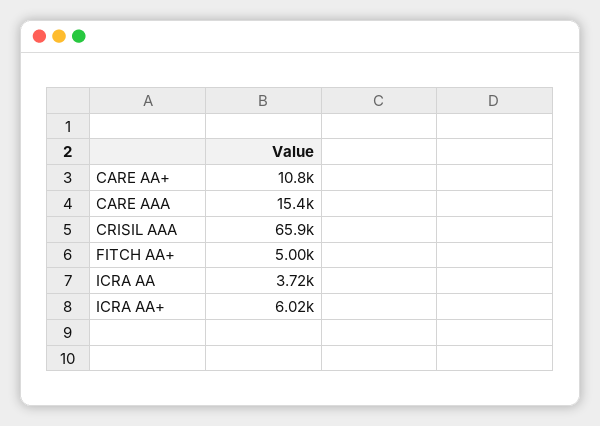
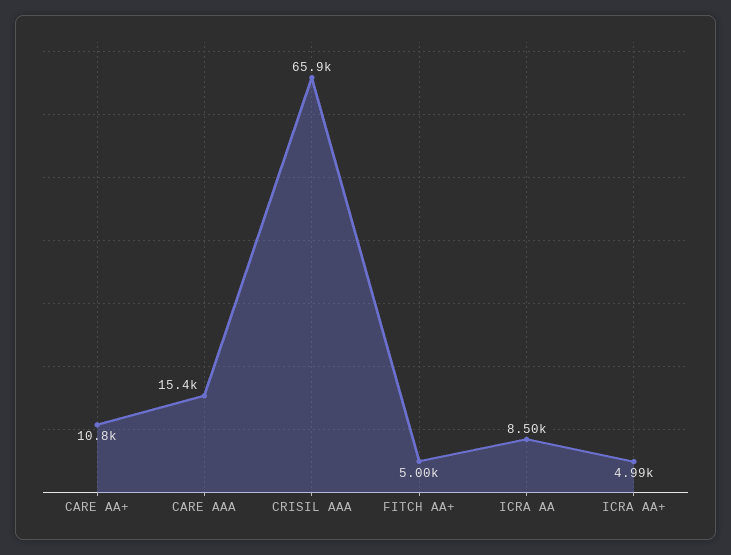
ICRA AA: 3720 -> 8500
ICRA AA+: 6020 -> 4990

